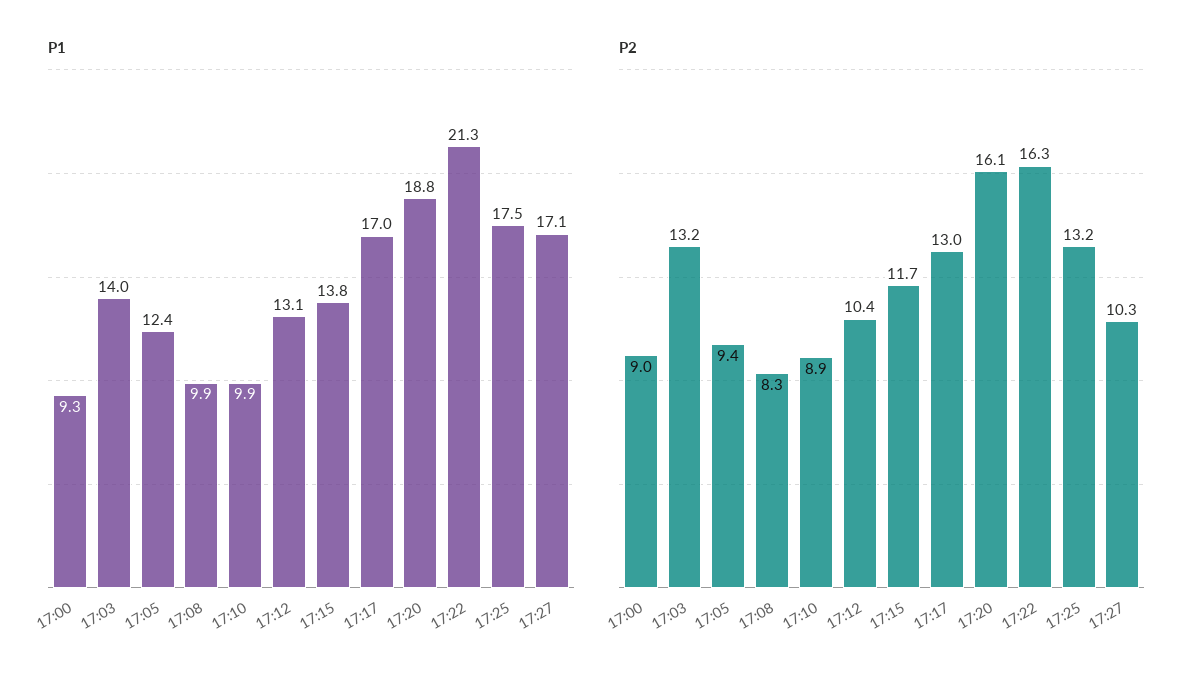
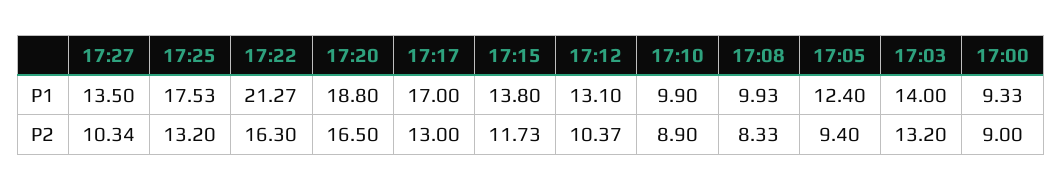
P1, 17:27: 17.1 -> 13.5
P2, 17:20: 16.1 -> 16.5

